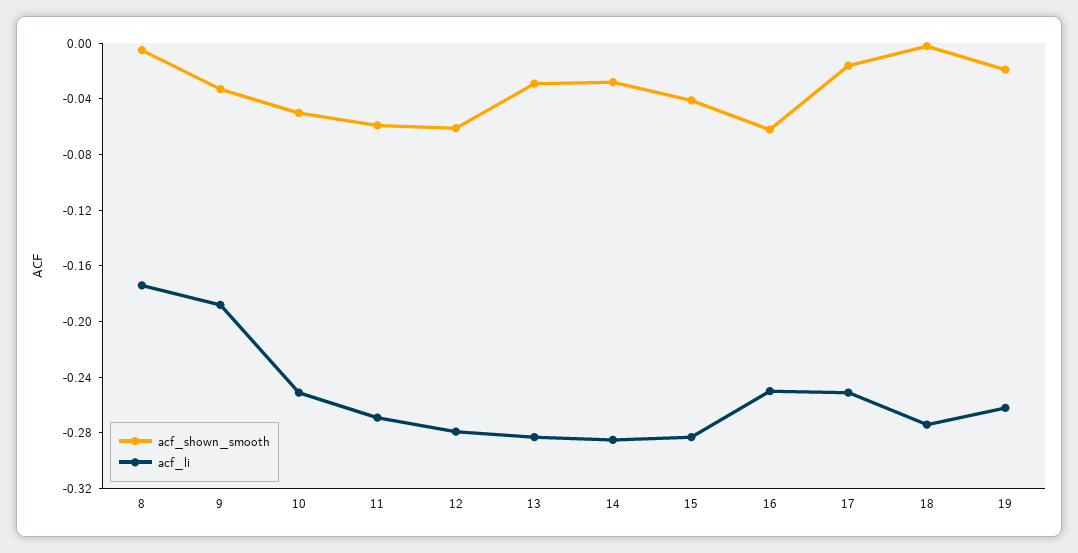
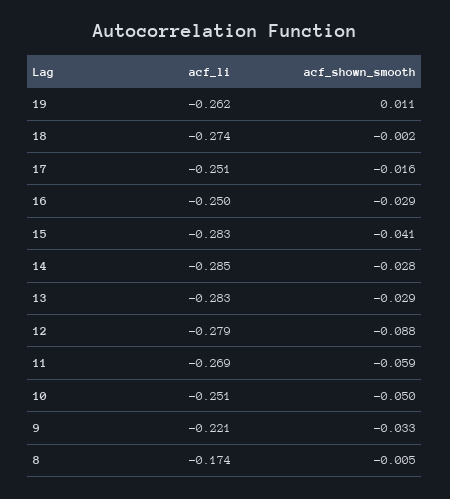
acf_li, 9: -0.19 -> -0.221
acf_shown_smooth, 12: -0.06 -> -0.088
acf_shown_smooth, 16: -0.06 -> -0.029
acf_shown_smooth, 19: -0.02 -> 0.011

